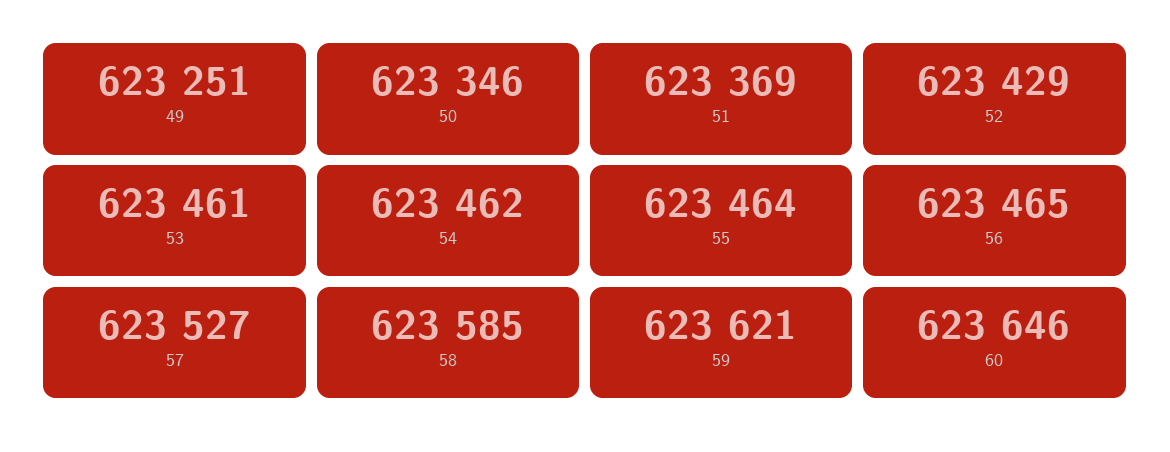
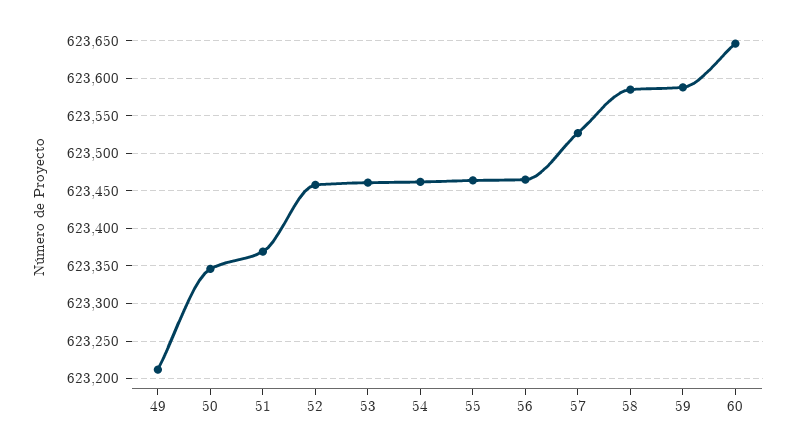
49: 623251 -> 623210
52: 623429 -> 623460
59: 623621 -> 623590

